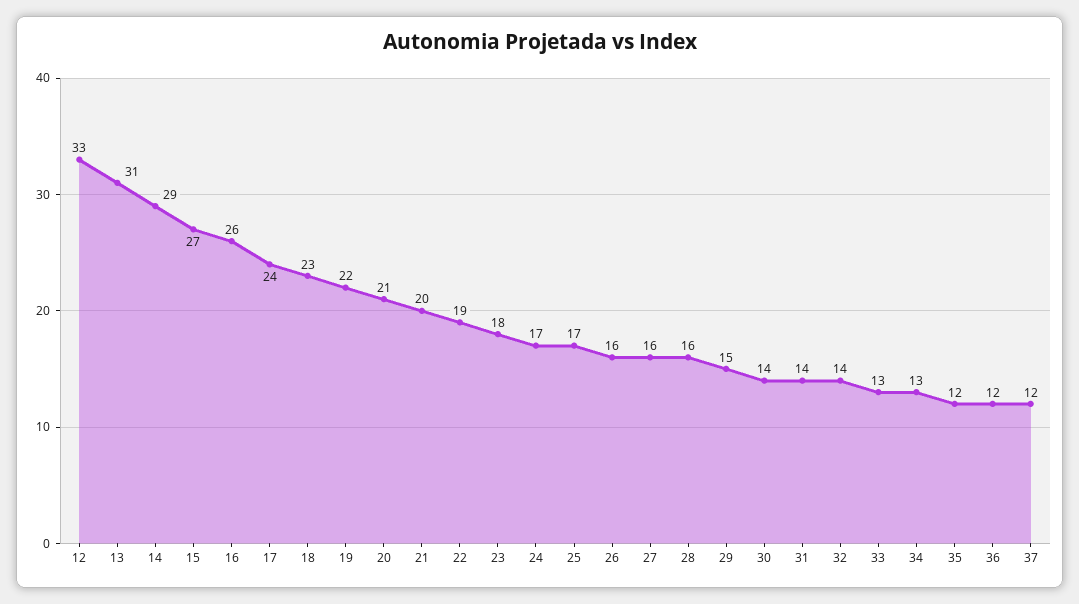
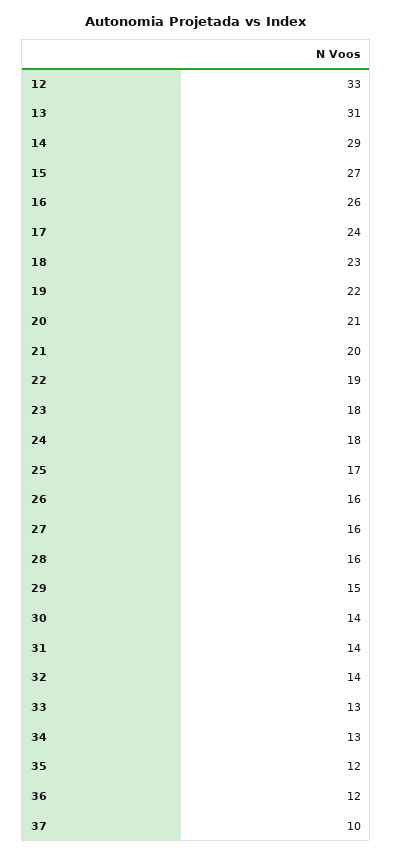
24: 17 -> 18
37: 12 -> 10

